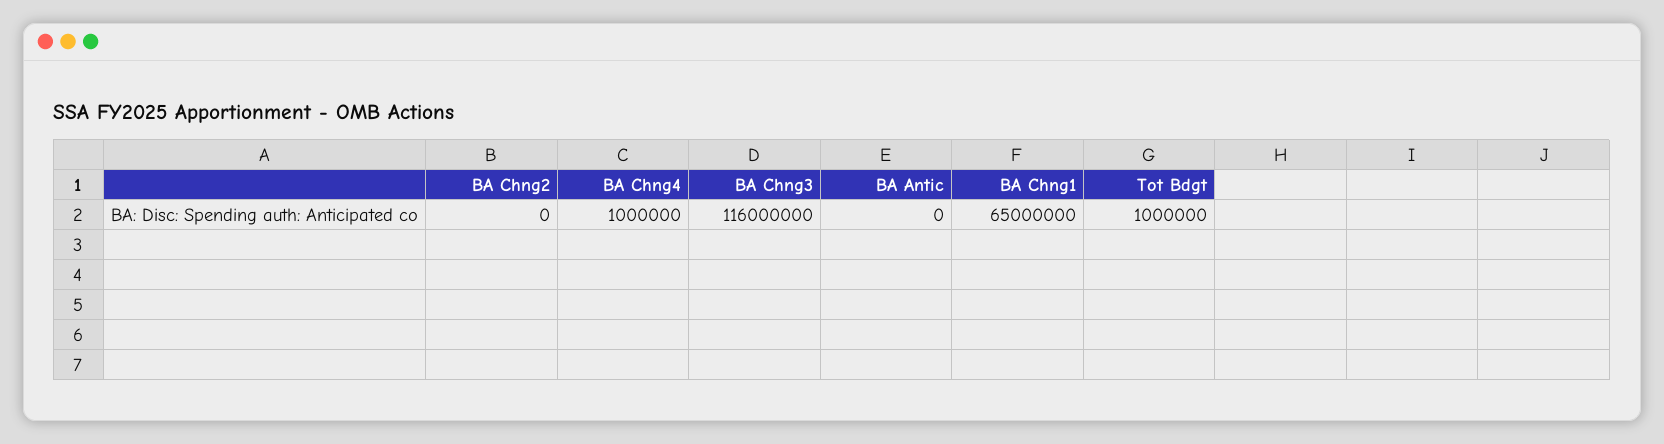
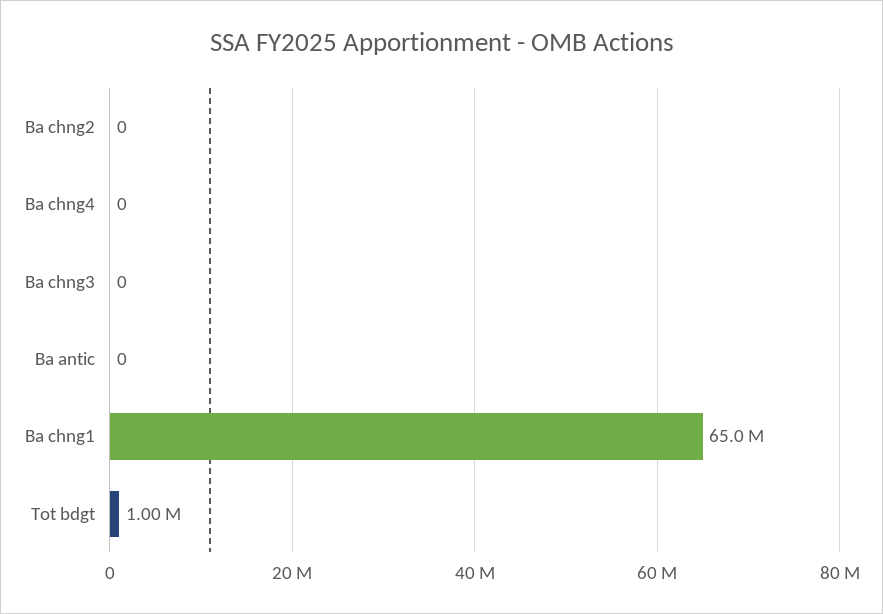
BA Chng4: 1000000 -> 0
BA Chng3: 116000000 -> 0

